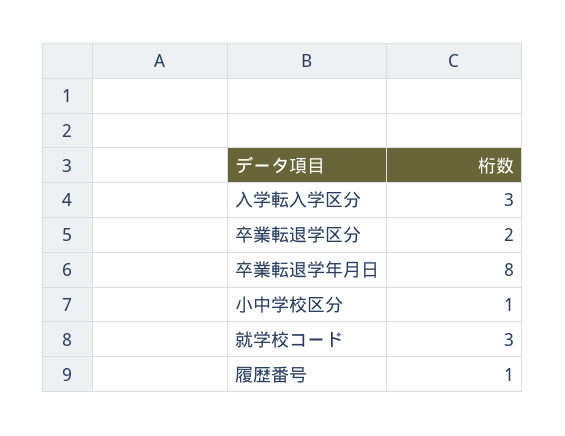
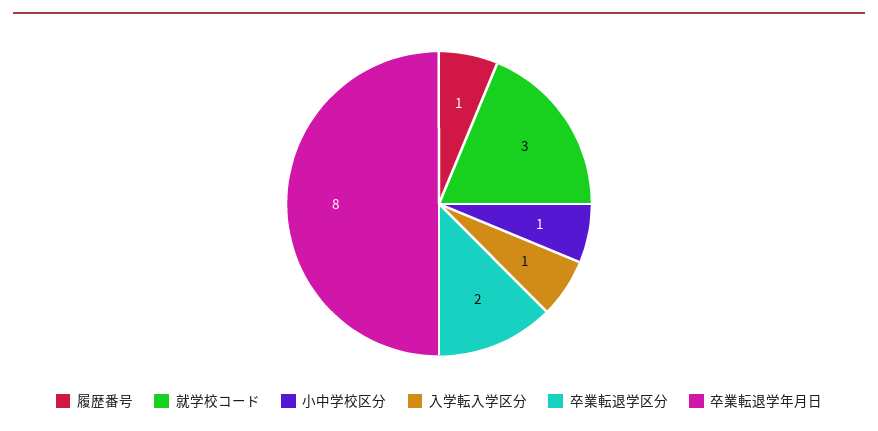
入学転入学区分: 3 -> 1

